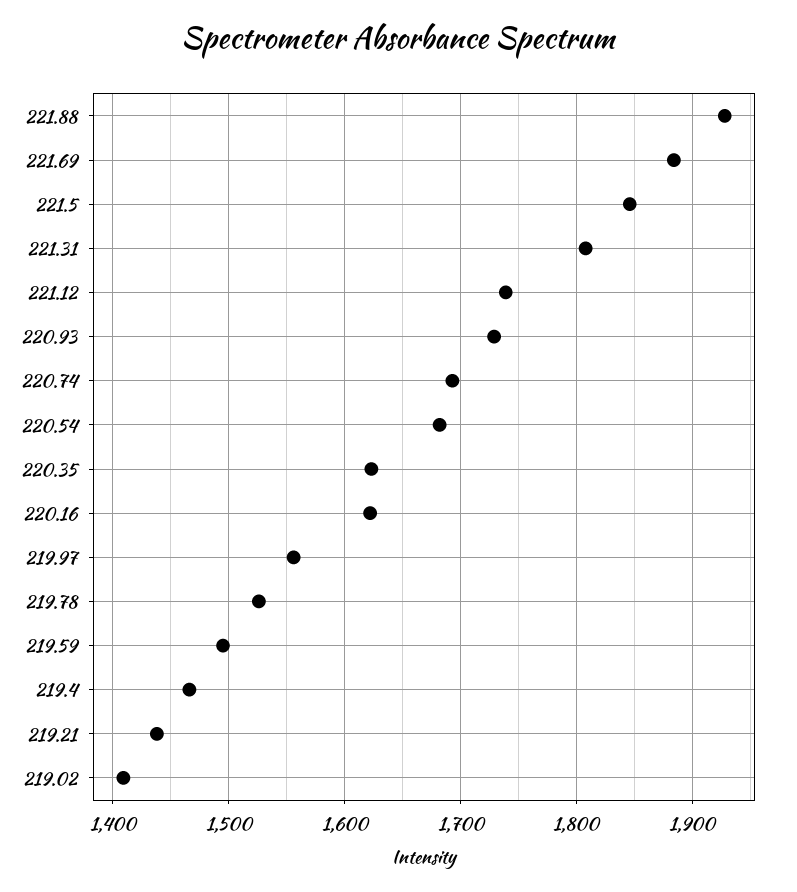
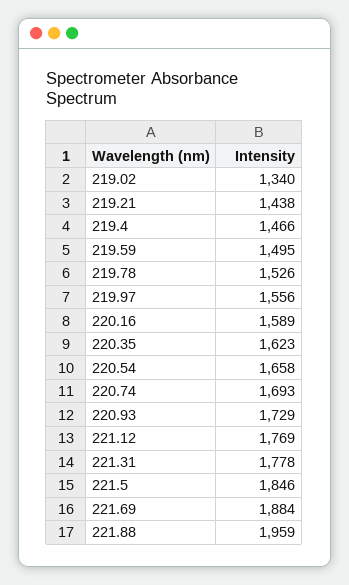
221.88: 1930 -> 1959
221.31: 1810 -> 1778
221.12: 1740 -> 1769
220.54: 1680 -> 1658
220.16: 1620 -> 1589
219.02: 1410 -> 1340

